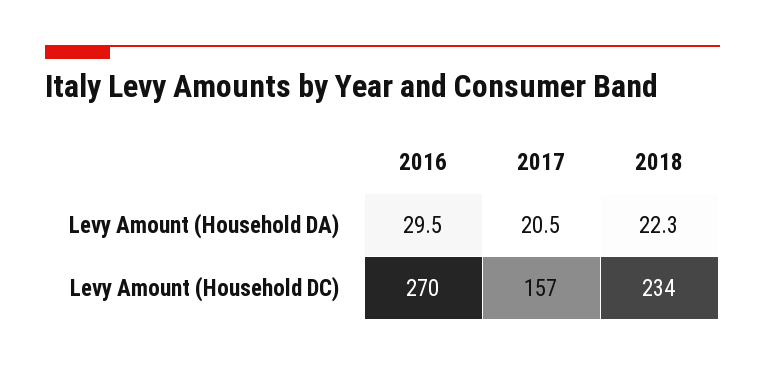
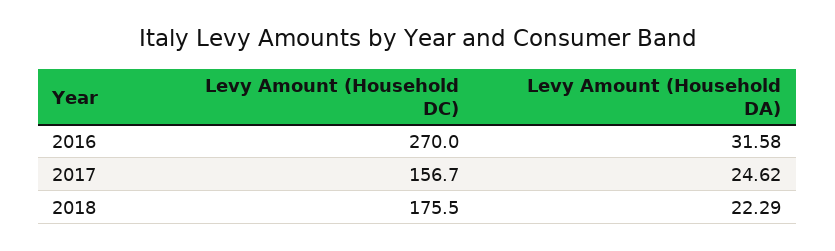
2016, Levy Amount (Household DA): 29.5 -> 31.58
2017, Levy Amount (Household DA): 20.5 -> 24.62
2018, Levy Amount (Household DC): 234 -> 175.5

